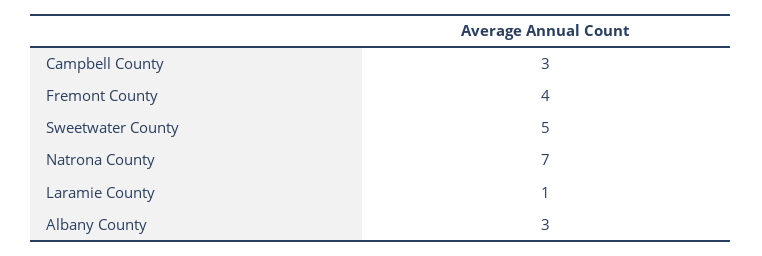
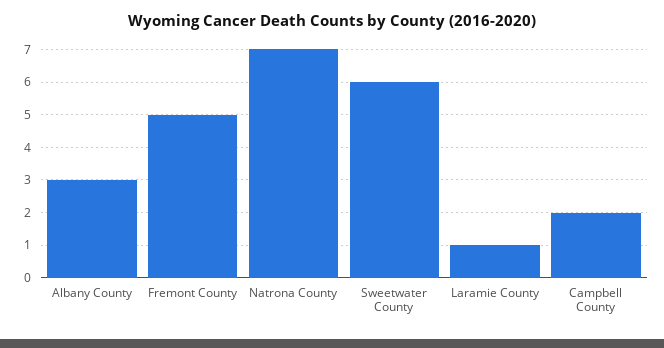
Campbell County: 3 -> 2
Fremont County: 4 -> 5
Sweetwater County: 5 -> 6

